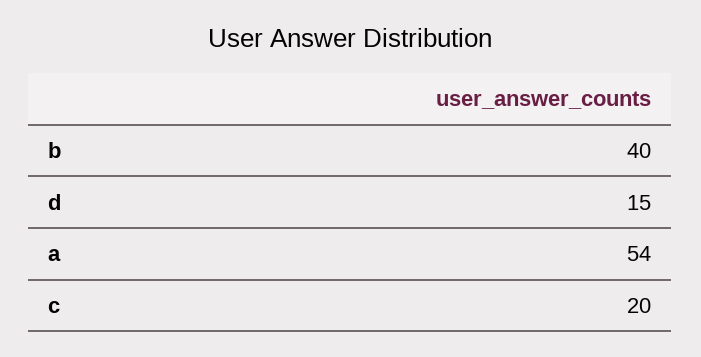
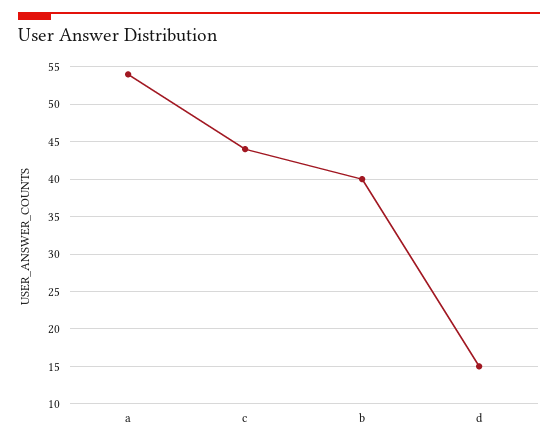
c: 20 -> 44

